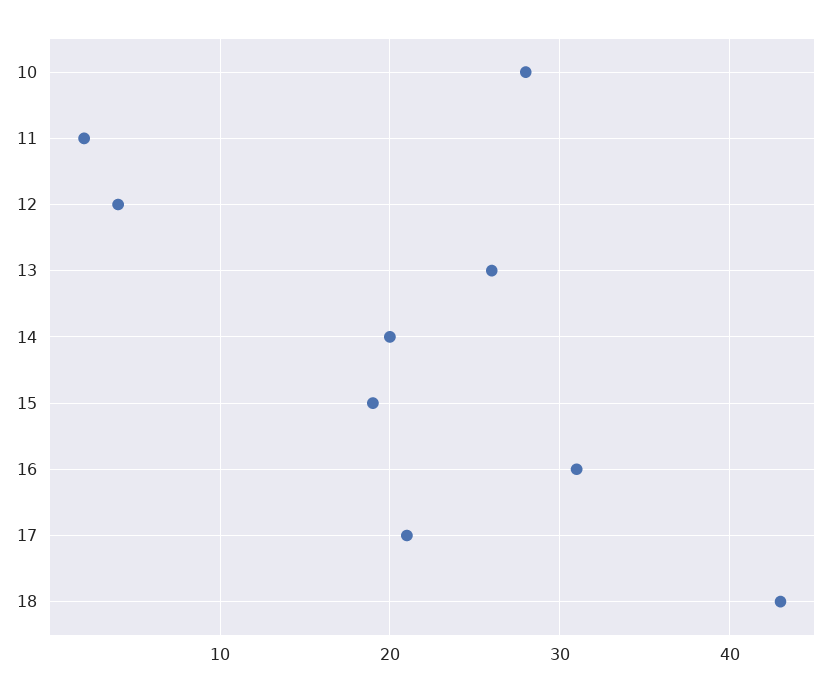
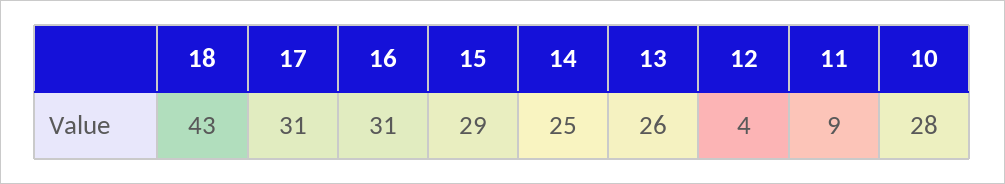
11: 2 -> 9
14: 20 -> 25
15: 19 -> 29
17: 21 -> 31

